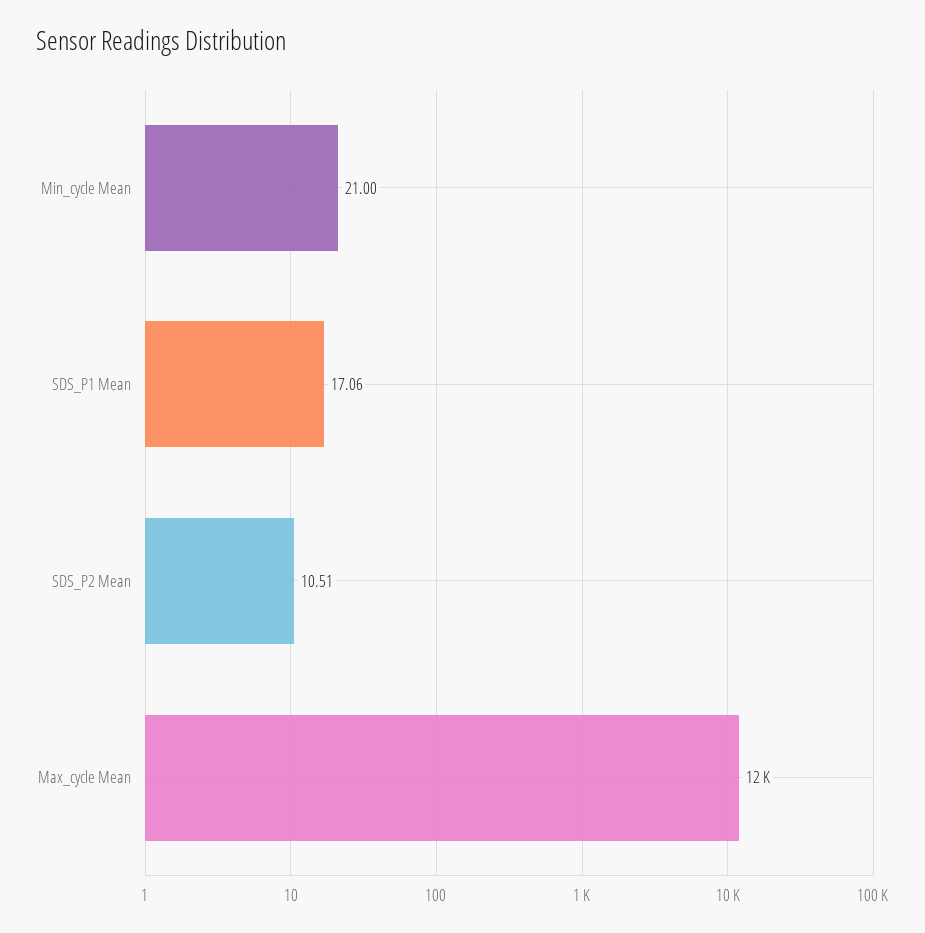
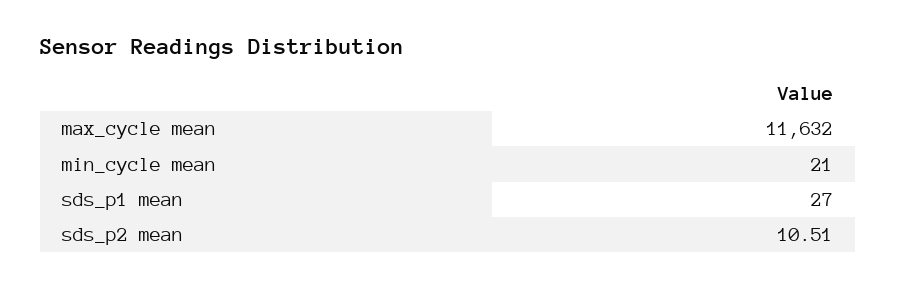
SDS_P1 Mean: 17.06 -> 27

